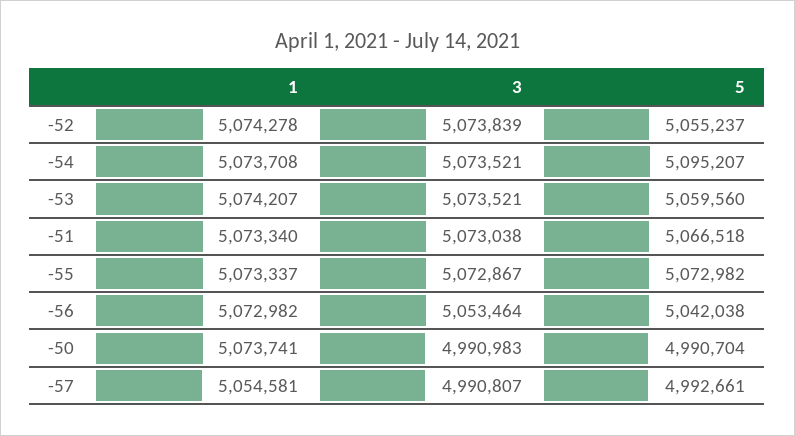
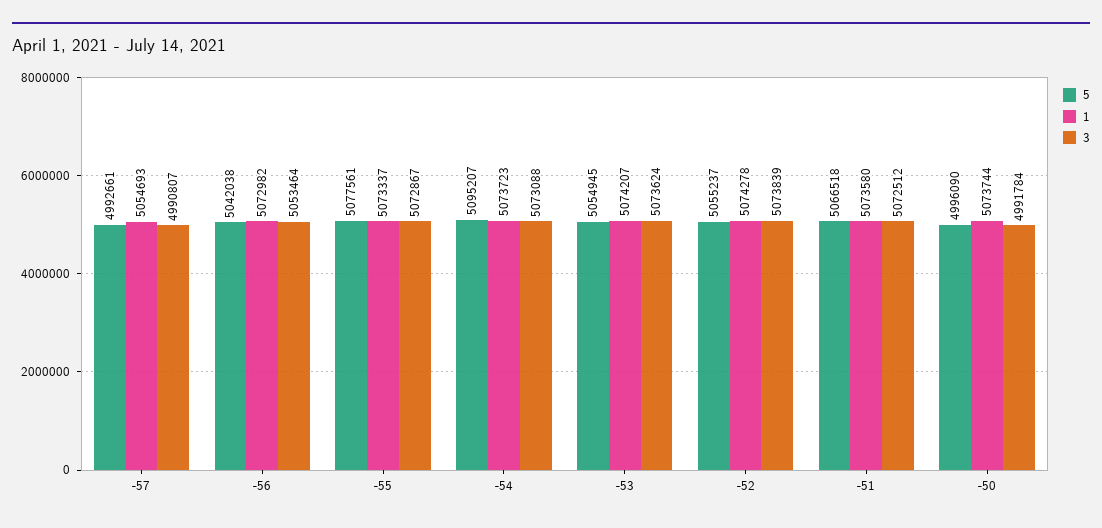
1, -54: 5073708 -> 5073723
3, -54: 5073521 -> 5073088
3, -53: 5073521 -> 5073624
5, -53: 5059560 -> 5054945
1, -51: 5073340 -> 5073580
3, -51: 5073038 -> 5072512
5, -55: 5072982 -> 5077561
1, -50: 5073741 -> 5073744
3, -50: 4990983 -> 4991784
5, -50: 4990704 -> 4996090
1, -57: 5054581 -> 5054693

